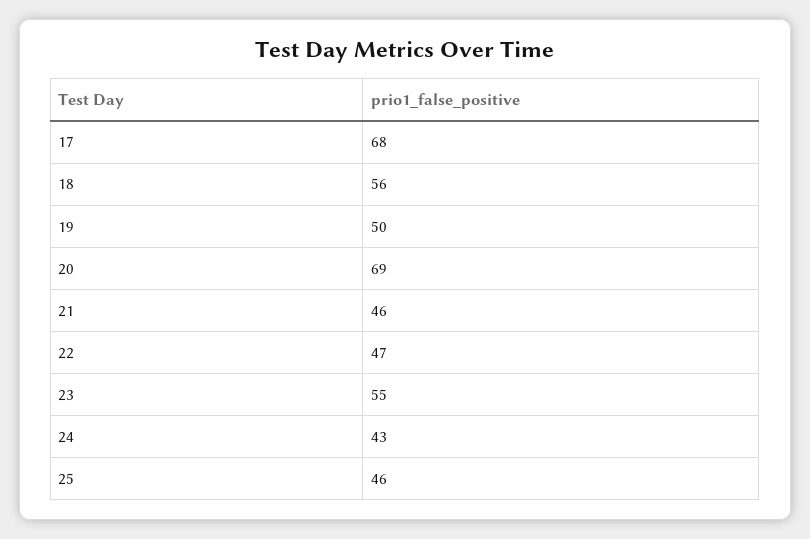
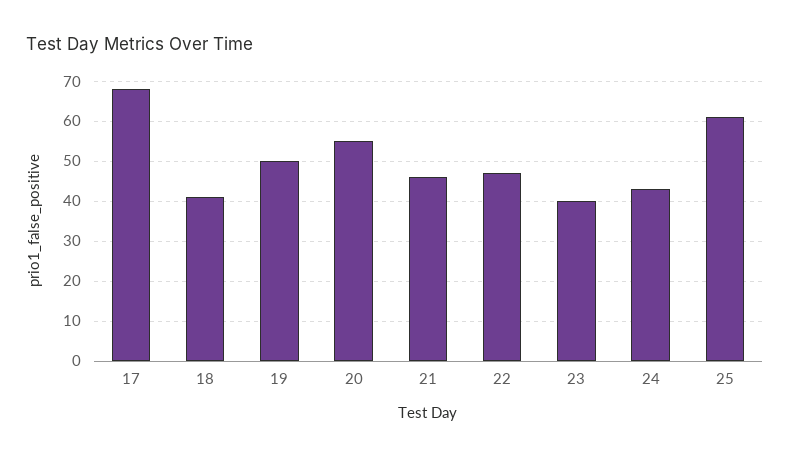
18: 56 -> 40
20: 69 -> 55
23: 55 -> 40
25: 46 -> 60

